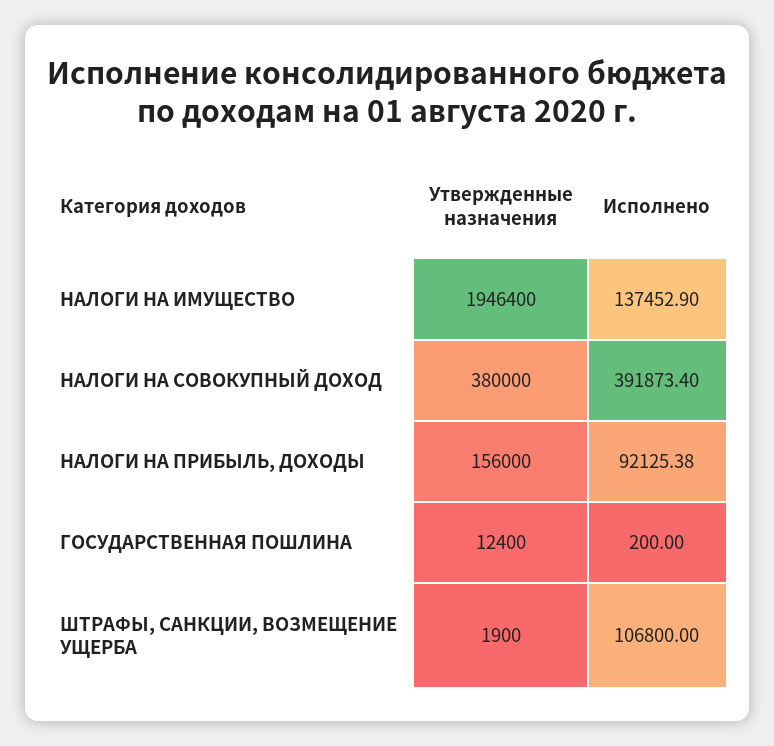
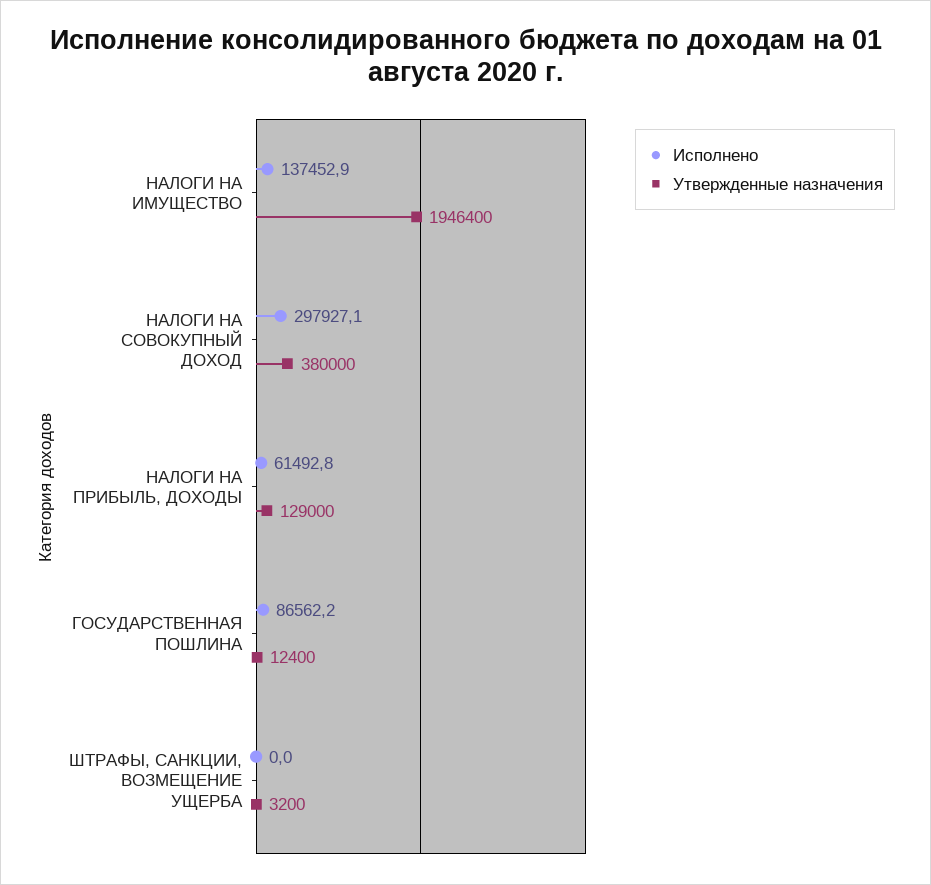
Исполнено, НАЛОГИ НА СОВОКУПНЫЙ ДОХОД: 391873.4 -> 297927.1
Утвержденные назначения, НАЛОГИ НА ПРИБЫЛЬ, ДОХОДЫ: 156000 -> 129000
Исполнено, НАЛОГИ НА ПРИБЫЛЬ, ДОХОДЫ: 92125.38 -> 61492.8
Исполнено, ГОСУДАРСТВЕННАЯ ПОШЛИНА: 200 -> 86562.2
Утвержденные назначения, ШТРАФЫ, САНКЦИИ, ВОЗМЕЩЕНИЕ УЩЕРБА: 1900 -> 3200
Исполнено, ШТРАФЫ, САНКЦИИ, ВОЗМЕЩЕНИЕ УЩЕРБА: 106800 -> 0

